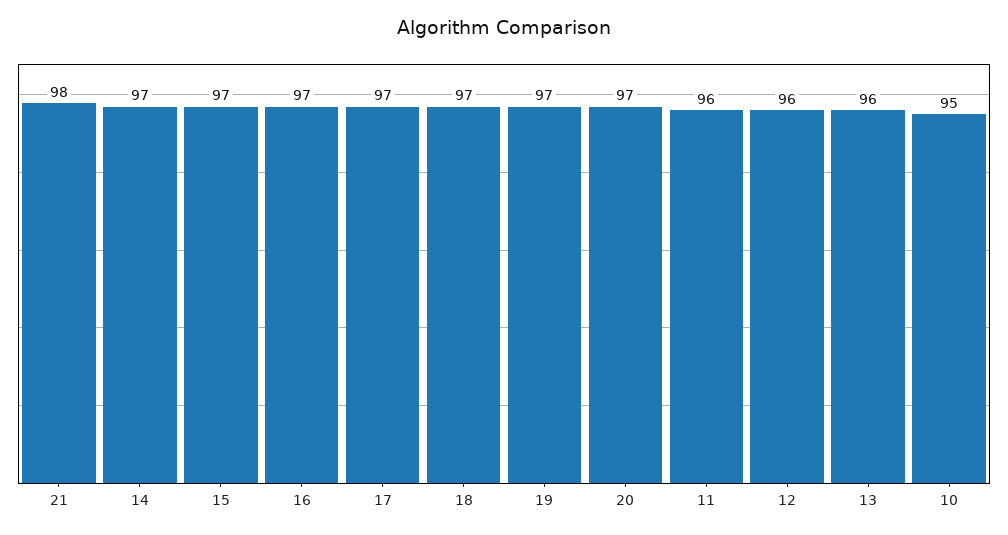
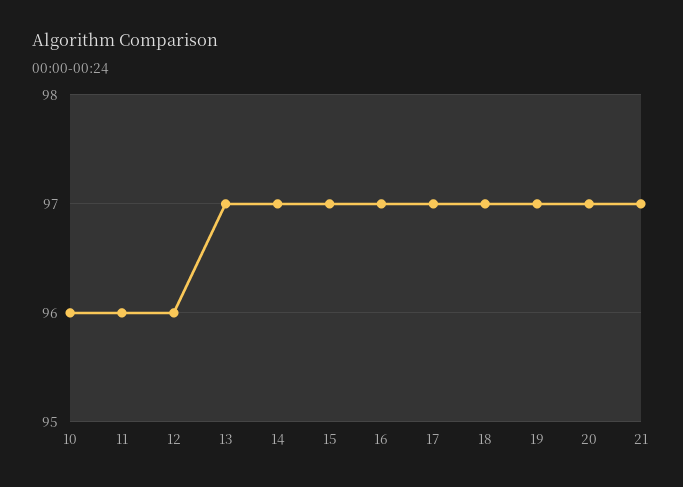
21: 98 -> 97
13: 96 -> 97
10: 95 -> 96

